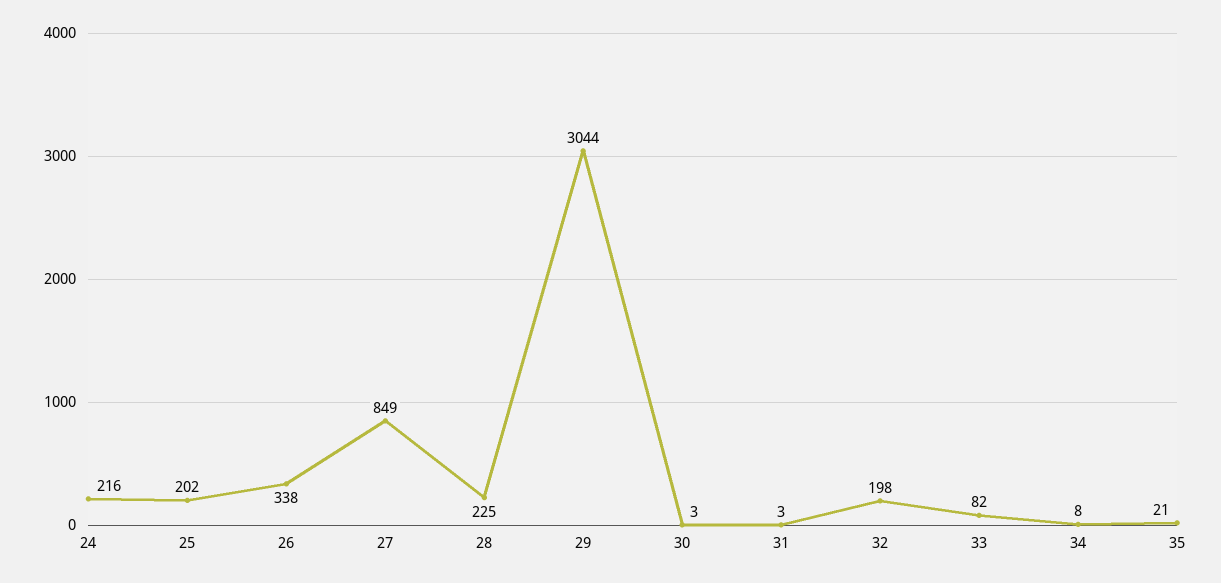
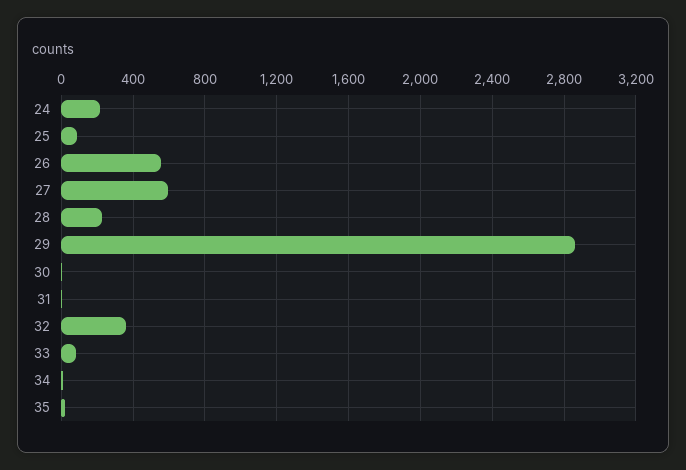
25: 202 -> 100
26: 338 -> 550
27: 849 -> 600
29: 3044 -> 2850
32: 198 -> 350

